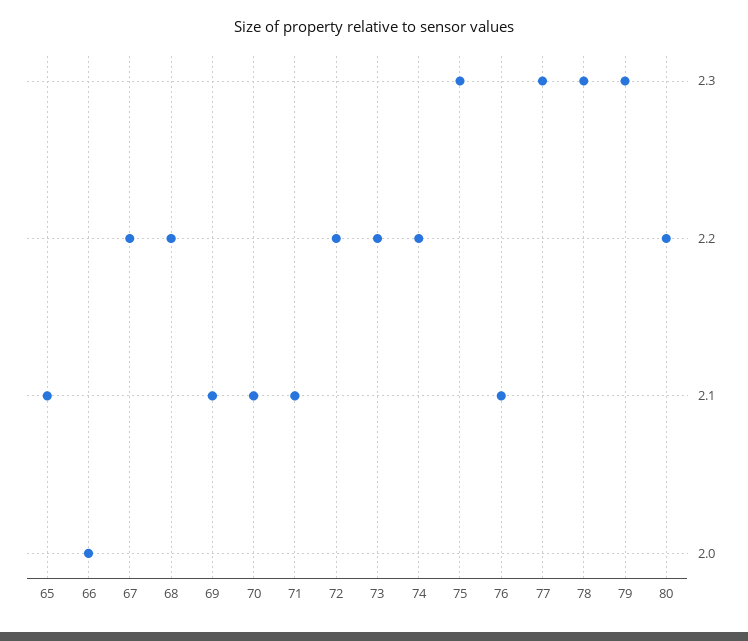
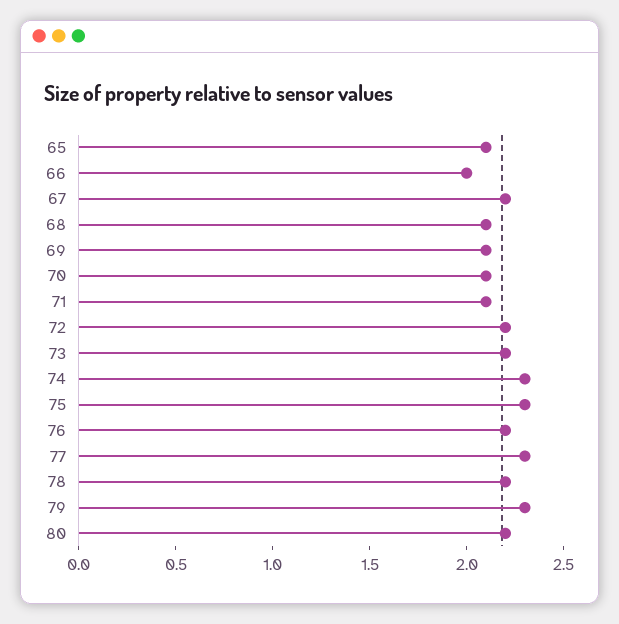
68: 2.2 -> 2.1
74: 2.2 -> 2.3
76: 2.1 -> 2.2
78: 2.3 -> 2.2

